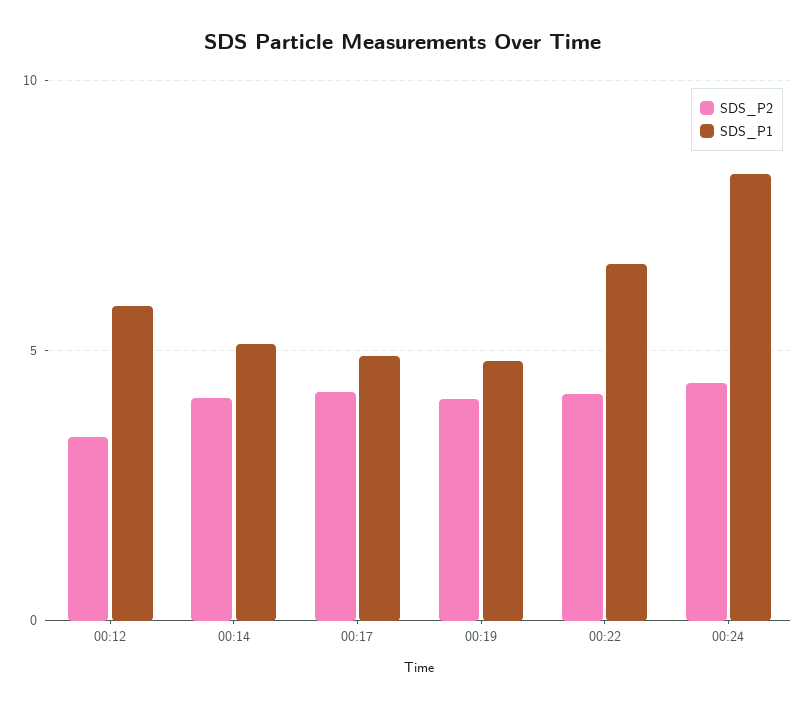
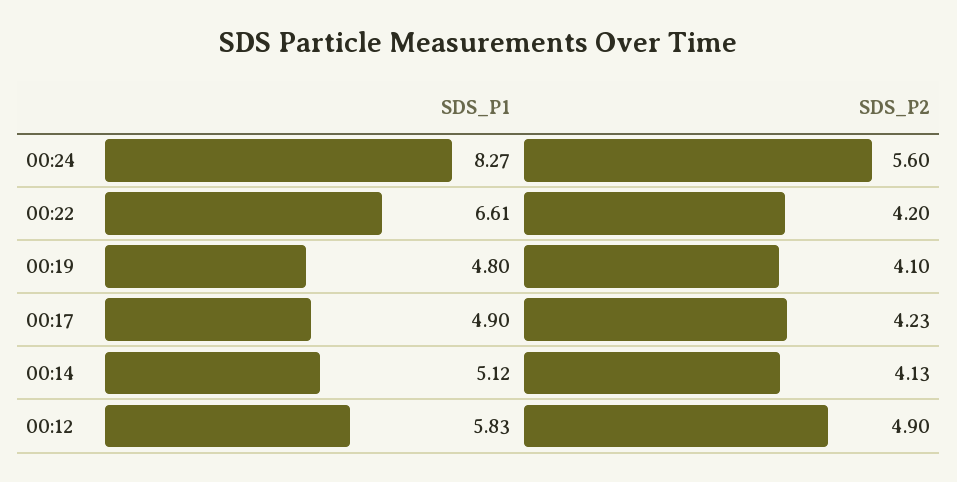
SDS_P2, 00:12: 3.5 -> 4.9
SDS_P2, 00:24: 4.5 -> 5.6

